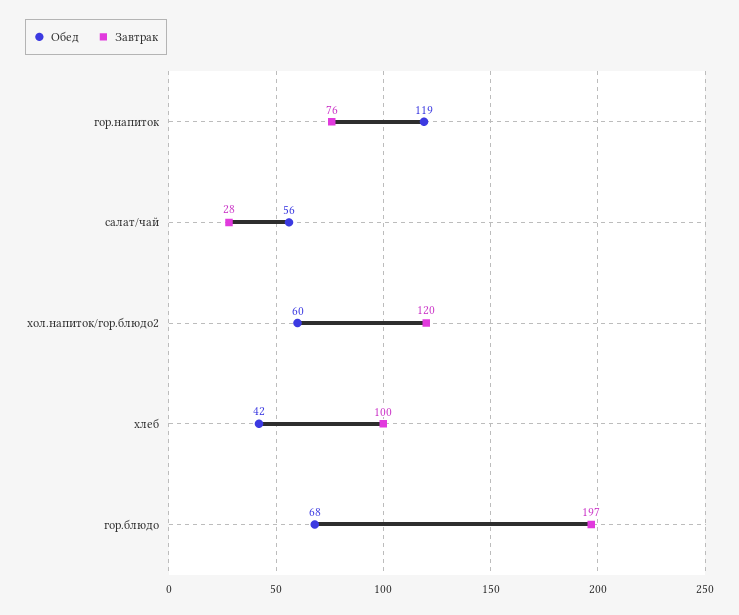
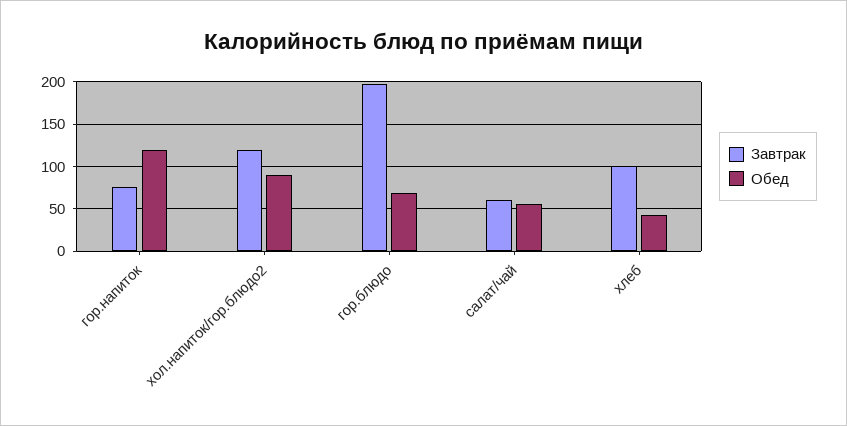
Завтрак, салат/чай: 28 -> 60
Обед, хол.напиток/гор.блюдо2: 60 -> 90

